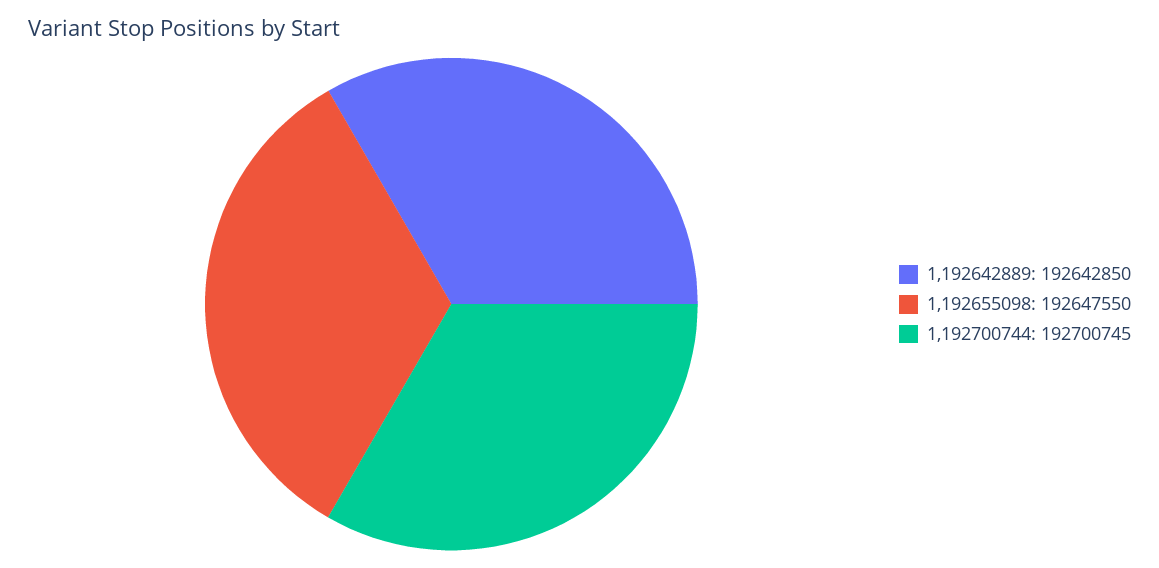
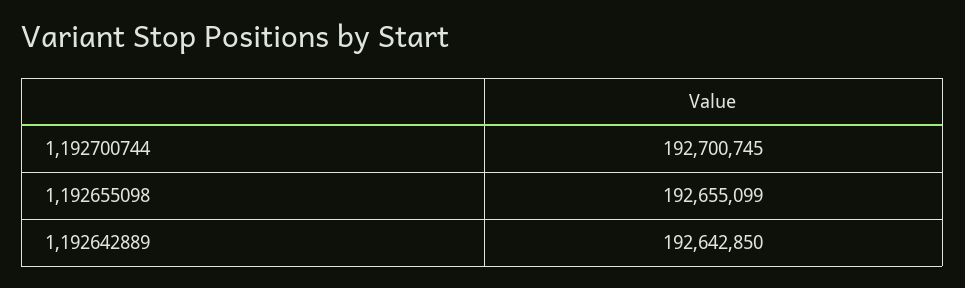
1,192655098: 192647550 -> 192655099

